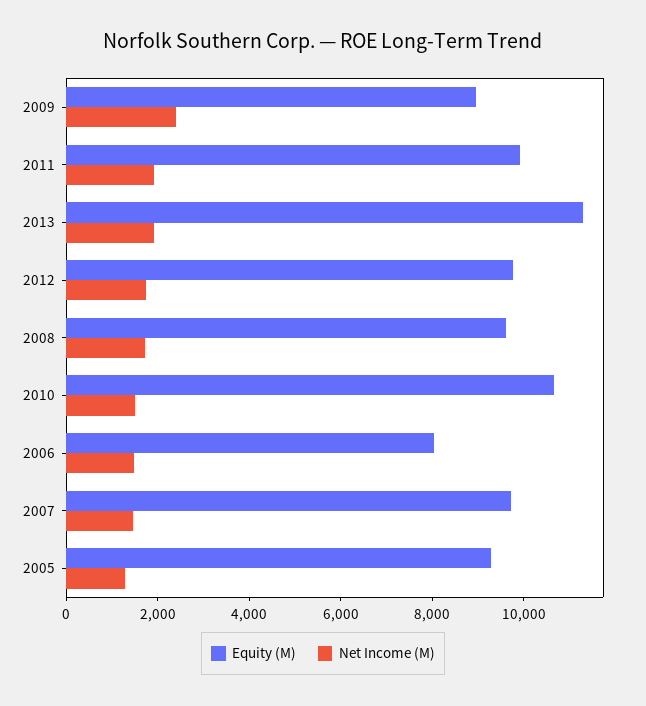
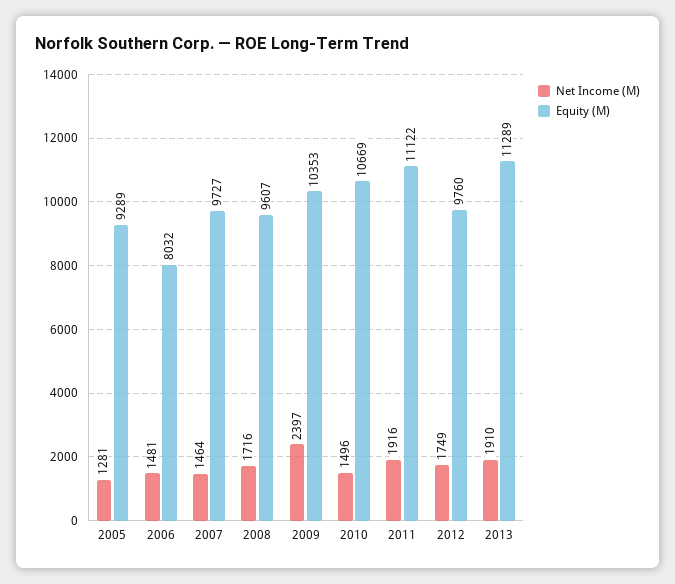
Equity (M), 2009: 9000 -> 10353
Equity (M), 2011: 10000 -> 11122

